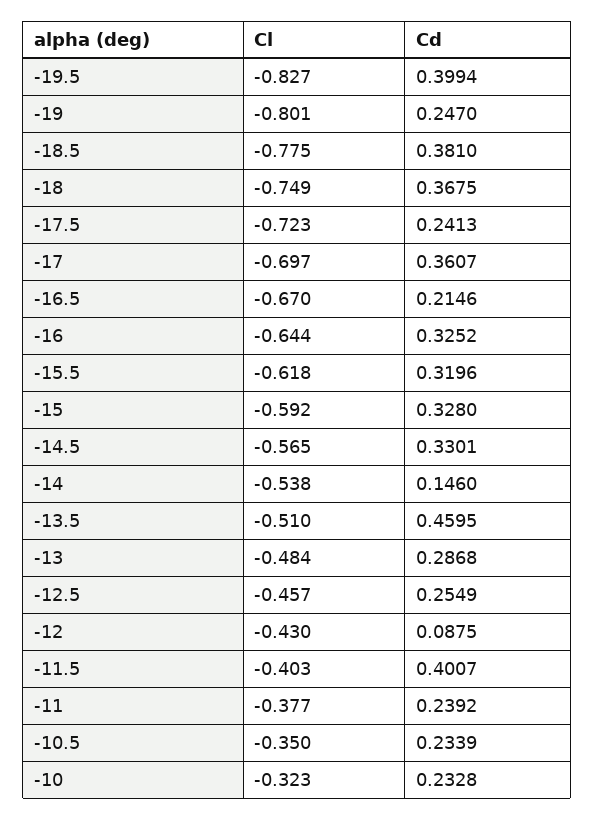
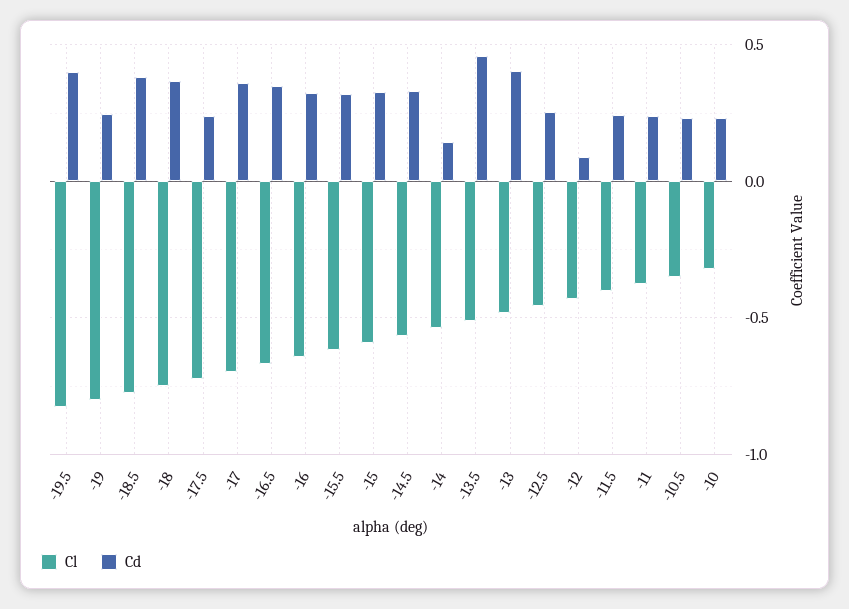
Cd, -16.5: 0.2146 -> 0.35
Cd, -13: 0.2868 -> 0.4
Cd, -11.5: 0.4007 -> 0.25

